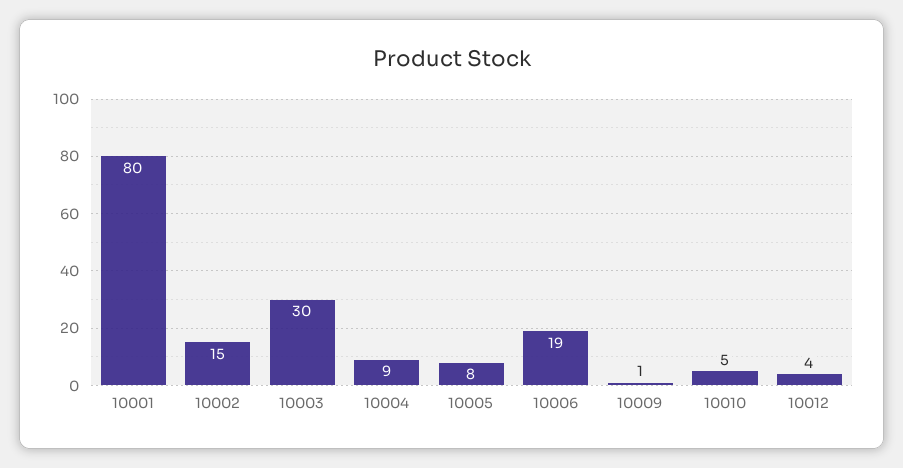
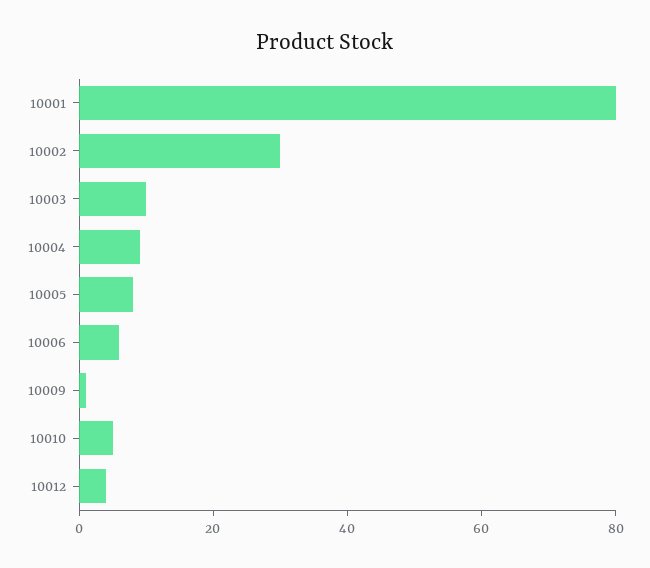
10002: 15 -> 30
10003: 30 -> 10
10006: 19 -> 5

